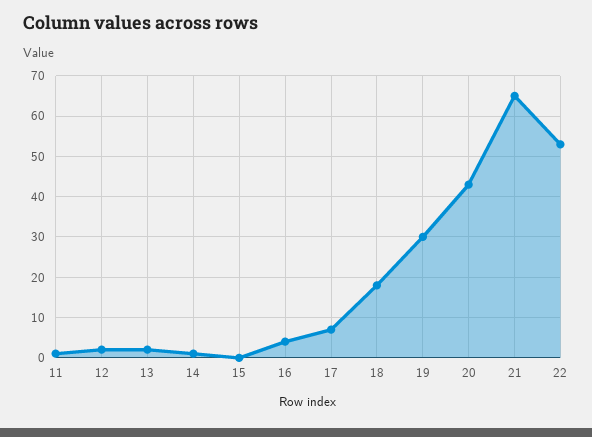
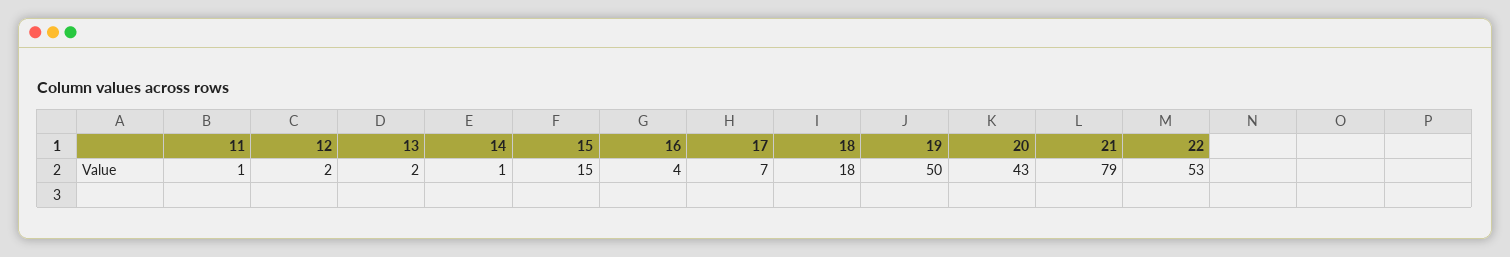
15: 0 -> 15
19: 30 -> 50
21: 65 -> 79

